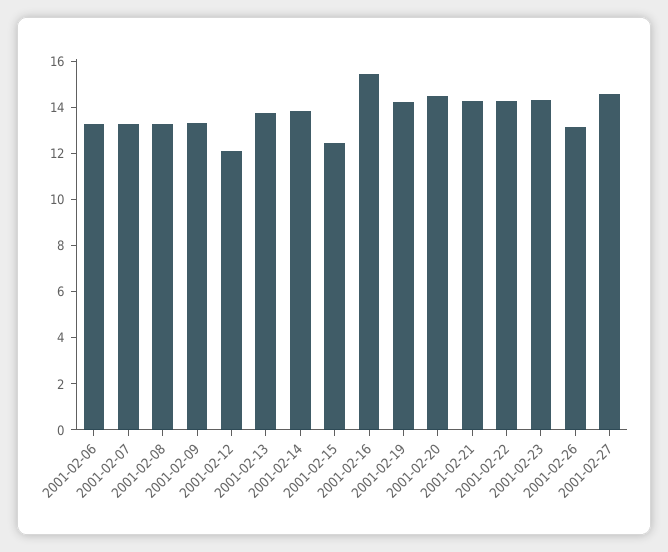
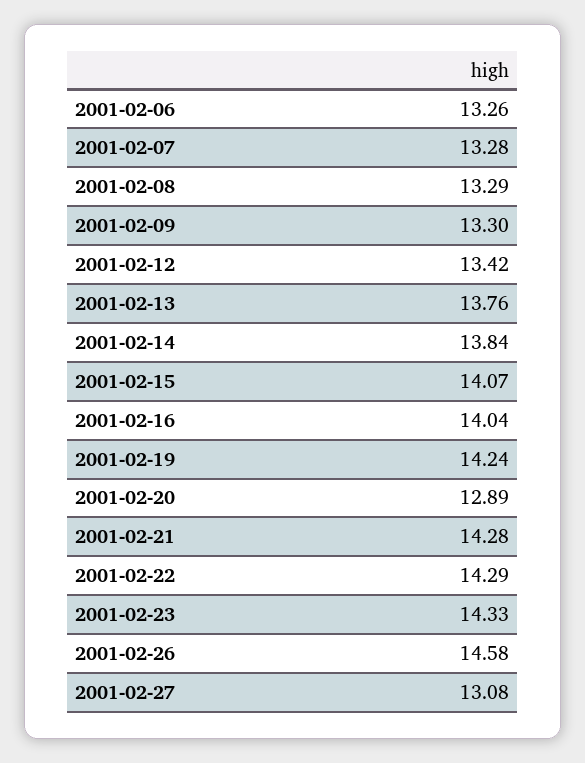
2001-02-12: 12 -> 13.42
2001-02-15: 12.5 -> 14.07
2001-02-16: 15.5 -> 14.04
2001-02-20: 14.5 -> 12.89
2001-02-26: 13 -> 14.58
2001-02-27: 14.5 -> 13.08

